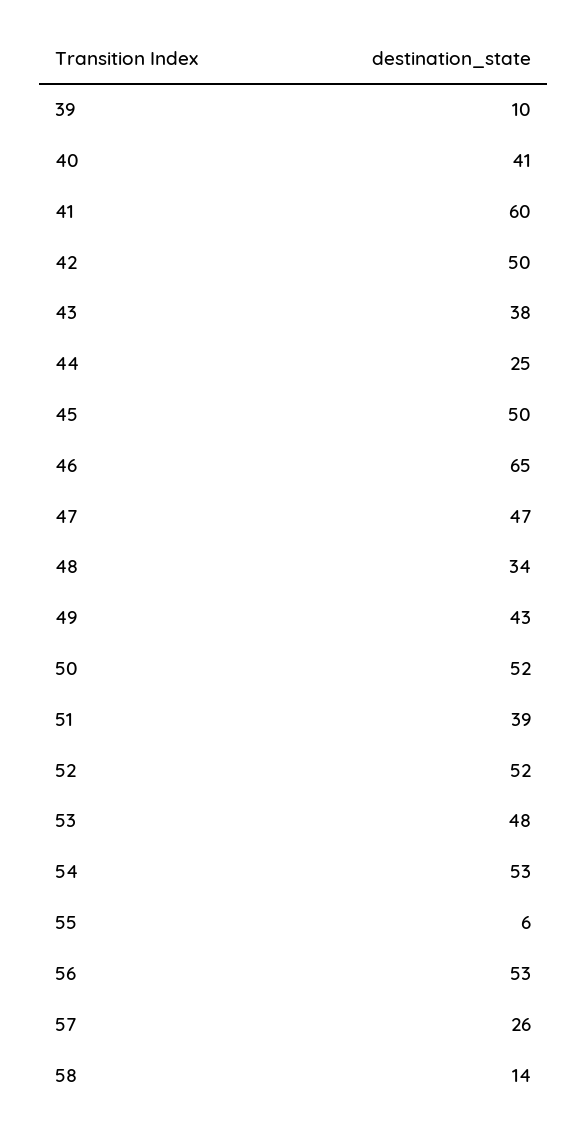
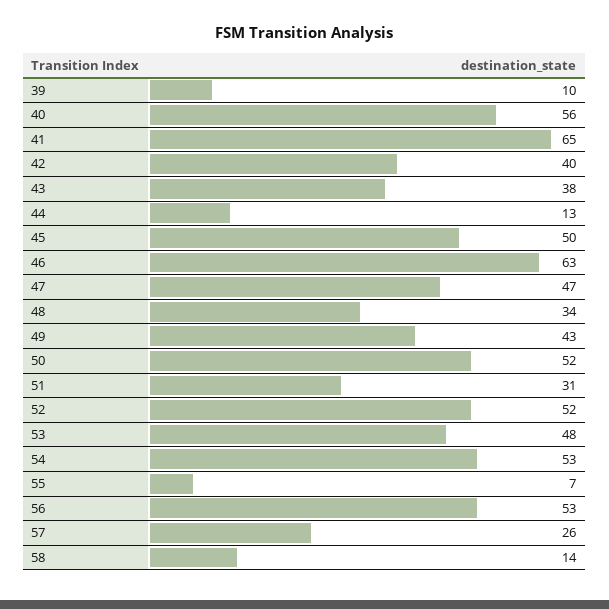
40: 41 -> 56
41: 60 -> 65
42: 50 -> 40
44: 25 -> 13
46: 65 -> 63
51: 39 -> 31
55: 6 -> 7

